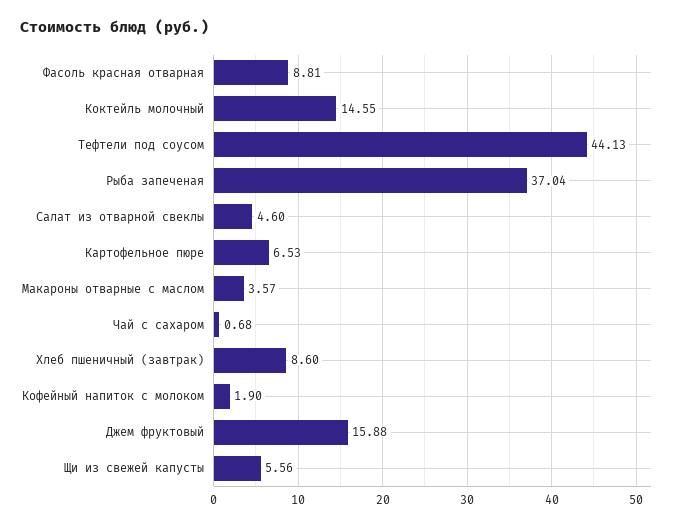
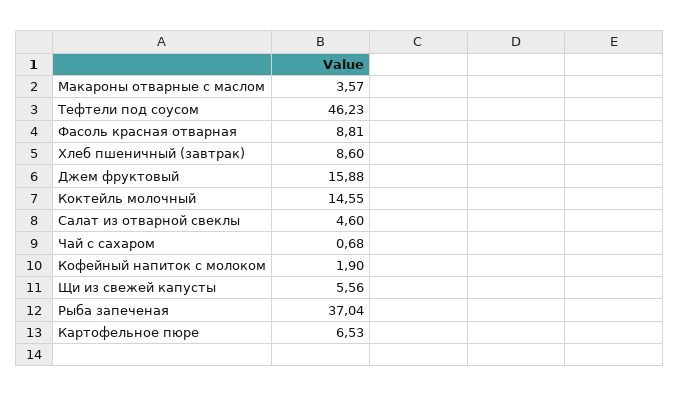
Тефтели под соусом: 44.13 -> 46.23

